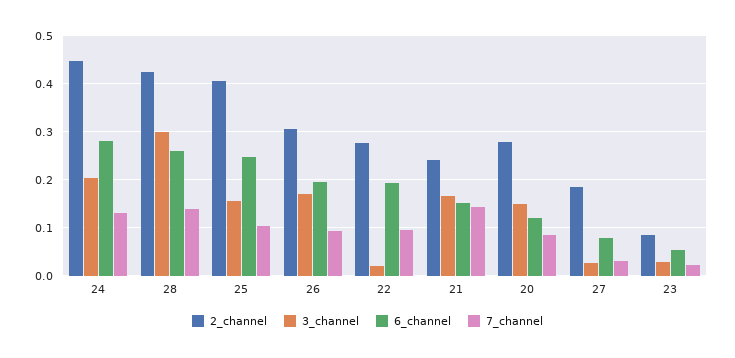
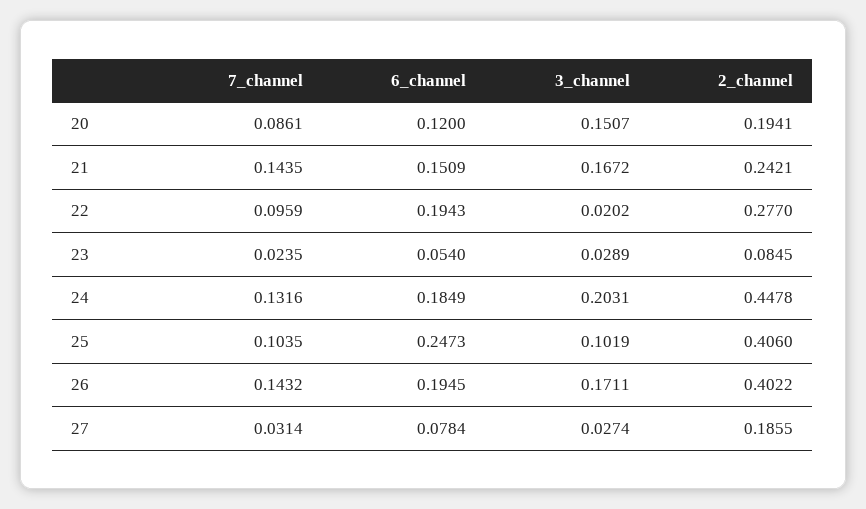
6_channel, 24: 0.28 -> 0.1849
2_channel, 28: 0.42 -> none
3_channel, 28: 0.3 -> none
6_channel, 28: 0.26 -> none
7_channel, 28: 0.14 -> none
3_channel, 25: 0.16 -> 0.1019
2_channel, 26: 0.3 -> 0.4022
7_channel, 26: 0.1 -> 0.1432
2_channel, 20: 0.28 -> 0.1941

